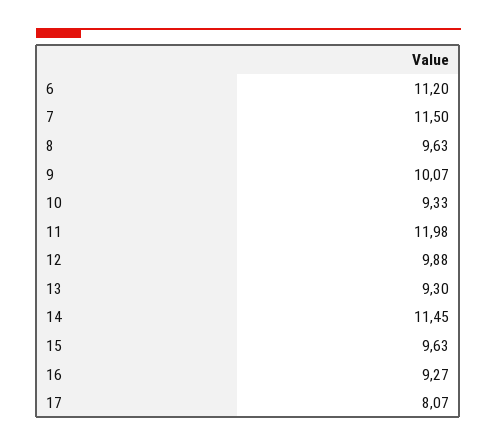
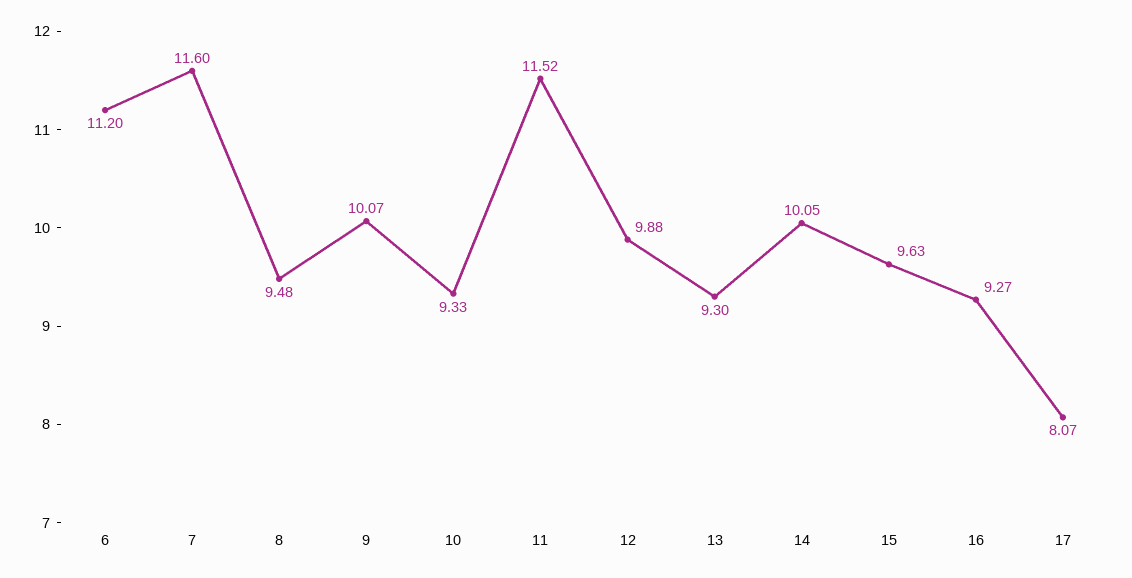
7: 11.5 -> 11.6
8: 9.63 -> 9.48
11: 11.98 -> 11.52
14: 11.45 -> 10.05

